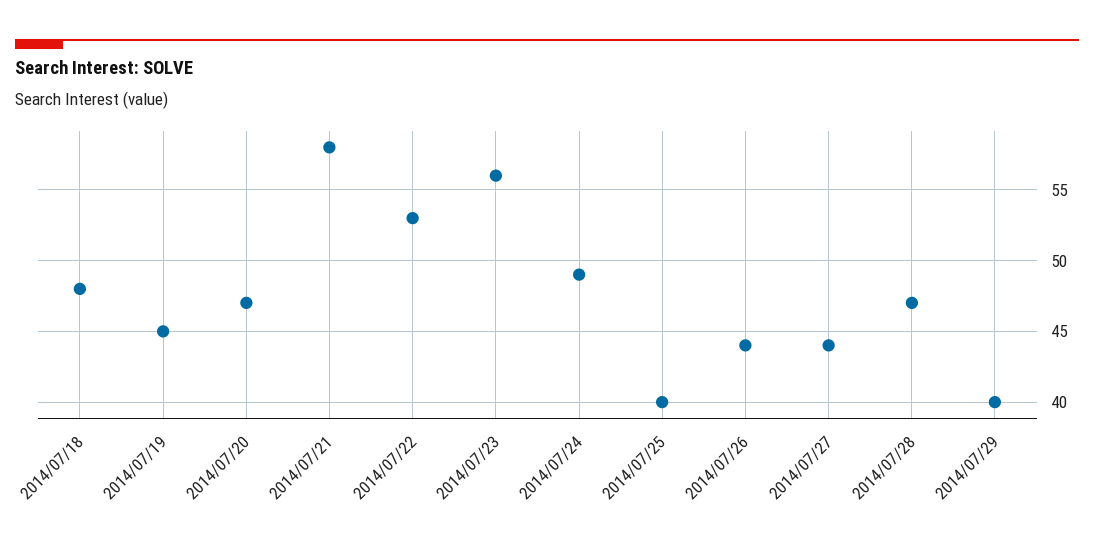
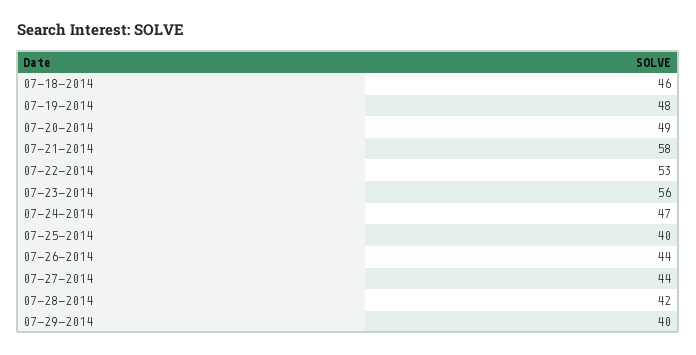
2014/07/18: 48 -> 46
2014/07/19: 45 -> 48
2014/07/20: 47 -> 49
2014/07/24: 49 -> 47
2014/07/28: 47 -> 42

